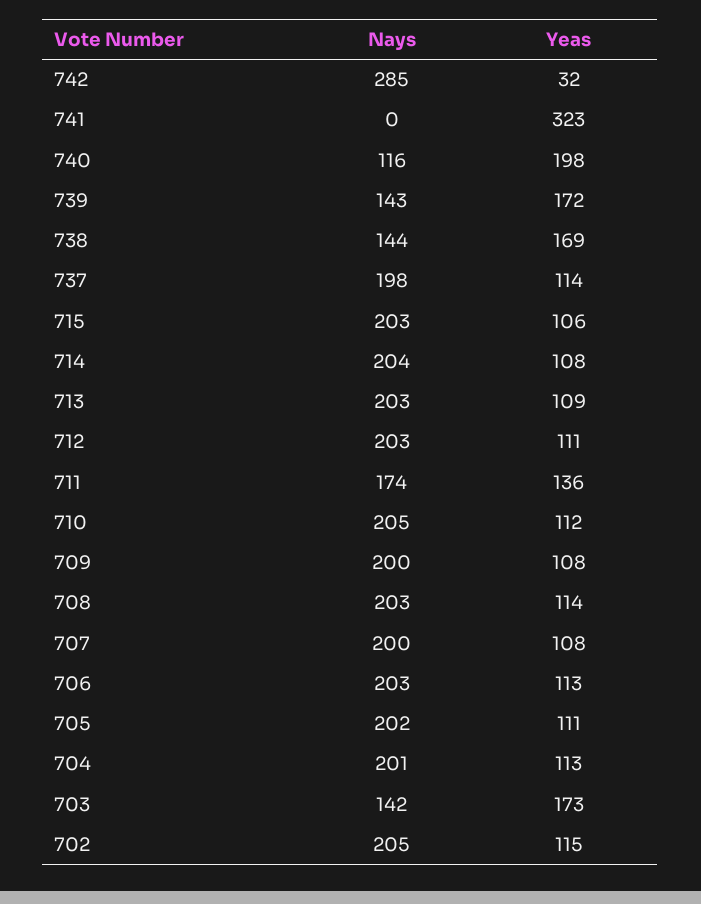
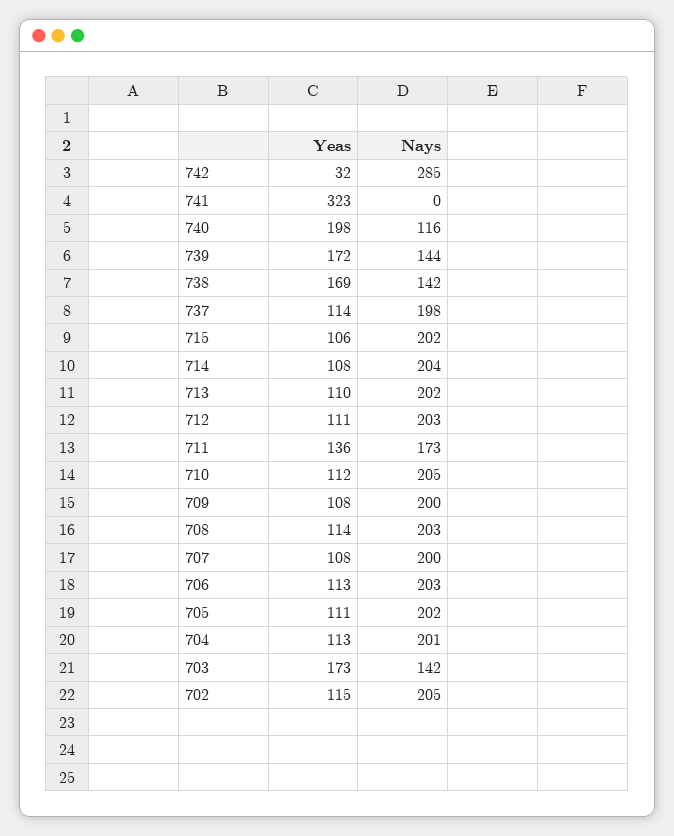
Nays, 739: 143 -> 144
Nays, 738: 144 -> 142
Nays, 715: 203 -> 202
Nays, 713: 203 -> 202
Yeas, 713: 109 -> 110
Nays, 711: 174 -> 173

